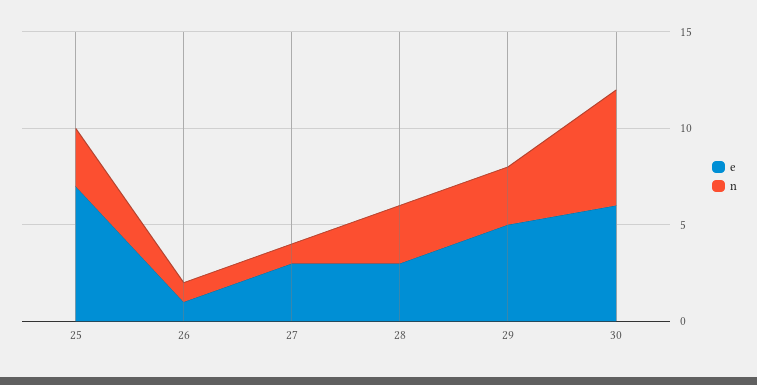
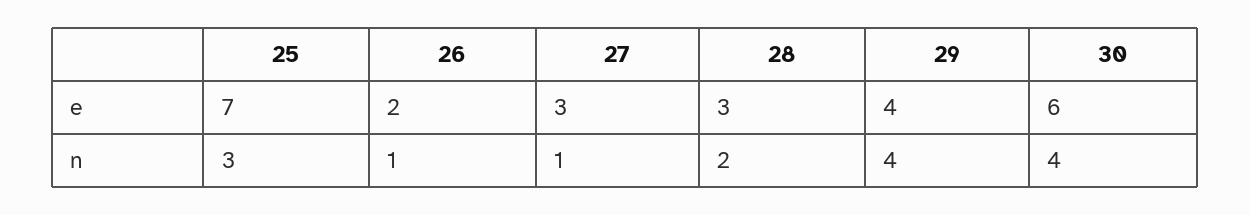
e, 26: 1 -> 2
n, 28: 3 -> 2
e, 29: 5 -> 4
n, 29: 3 -> 4
n, 30: 6 -> 4

